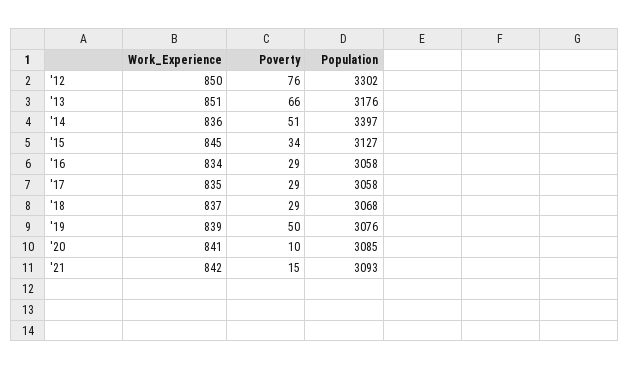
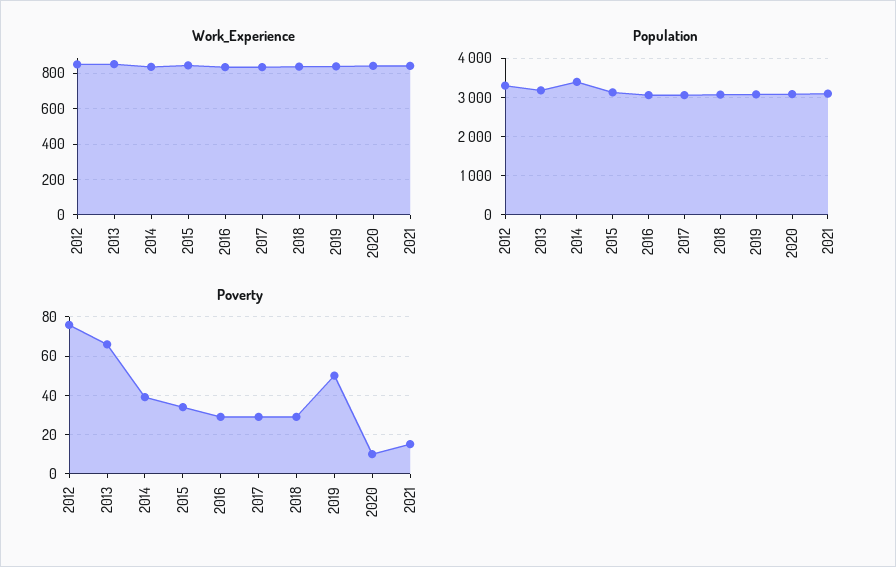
Poverty, '14: 51 -> 40

